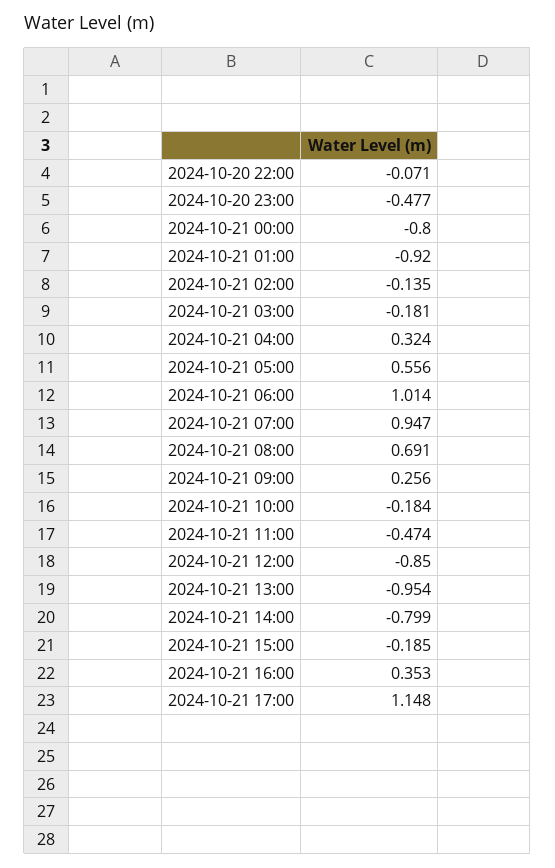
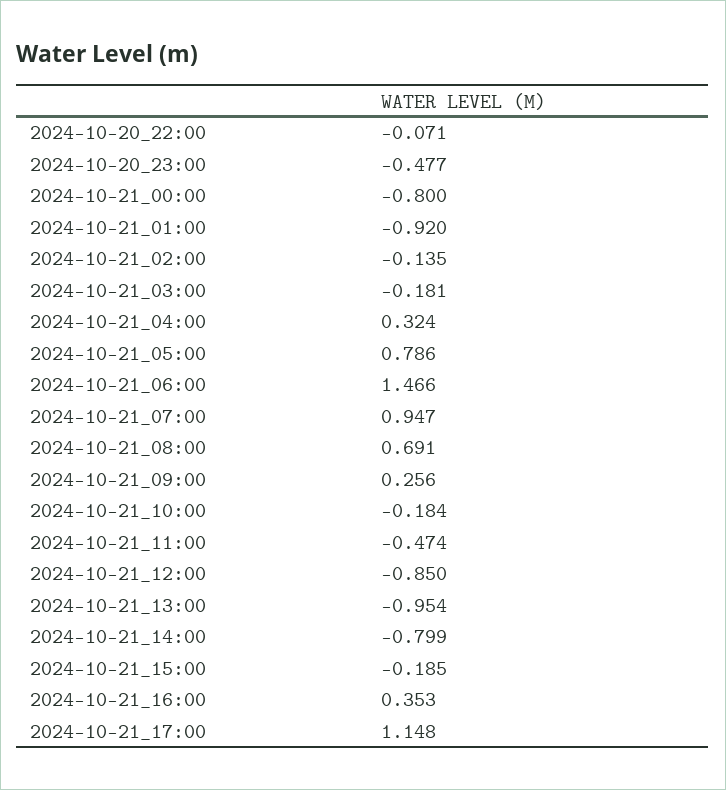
2024-10-21 05:00: 0.556 -> 0.786
2024-10-21 06:00: 1.014 -> 1.466

